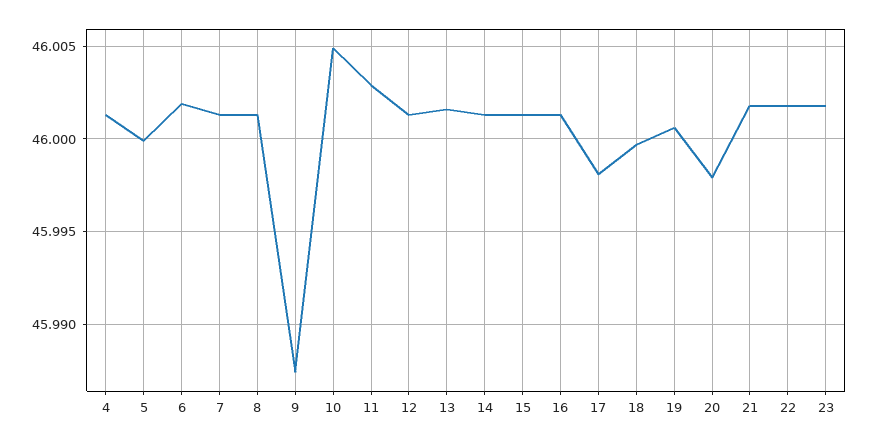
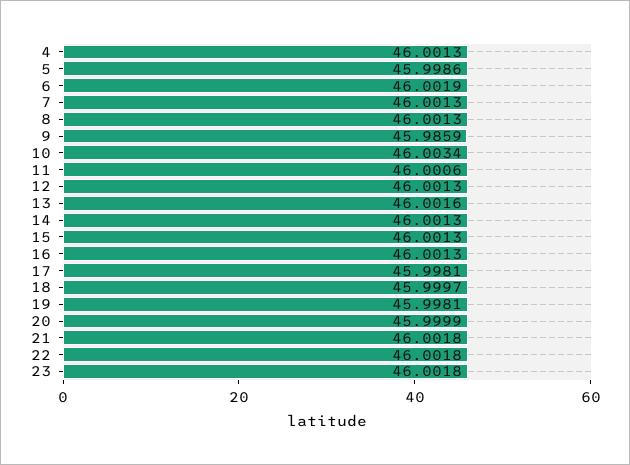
5: 46 -> 45.9986
9: 45.9875 -> 45.9859
10: 46.005 -> 46.0034
11: 46.003 -> 46.0006
19: 46.0005 -> 45.9981
20: 45.998 -> 45.9999

